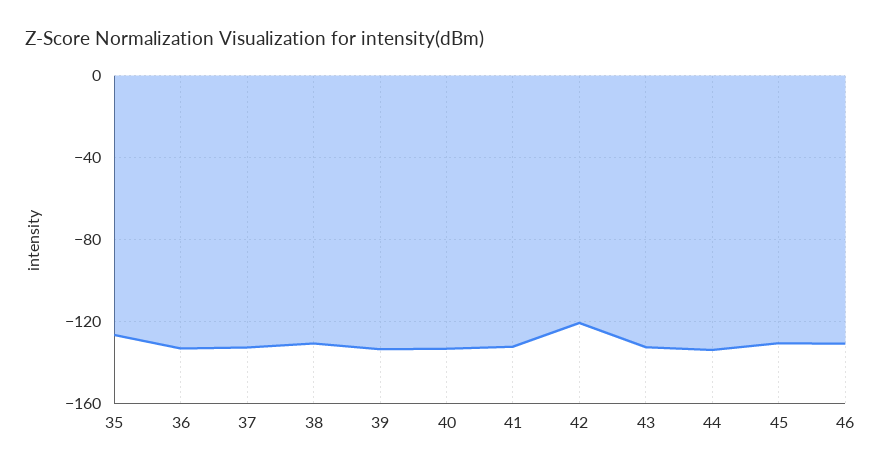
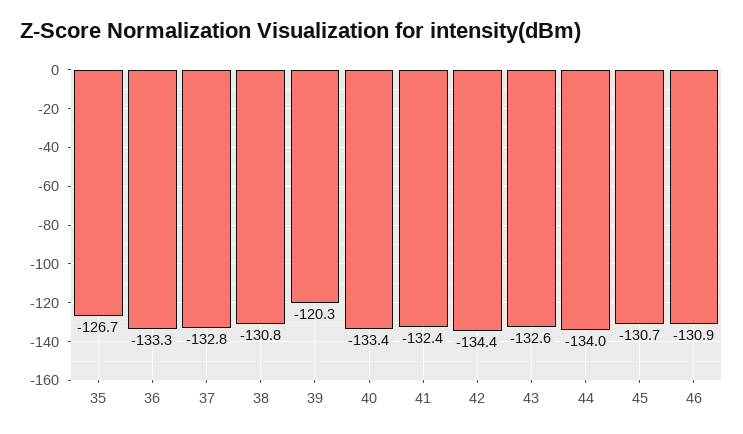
39: -135 -> -120.3
42: -120 -> -134.4

